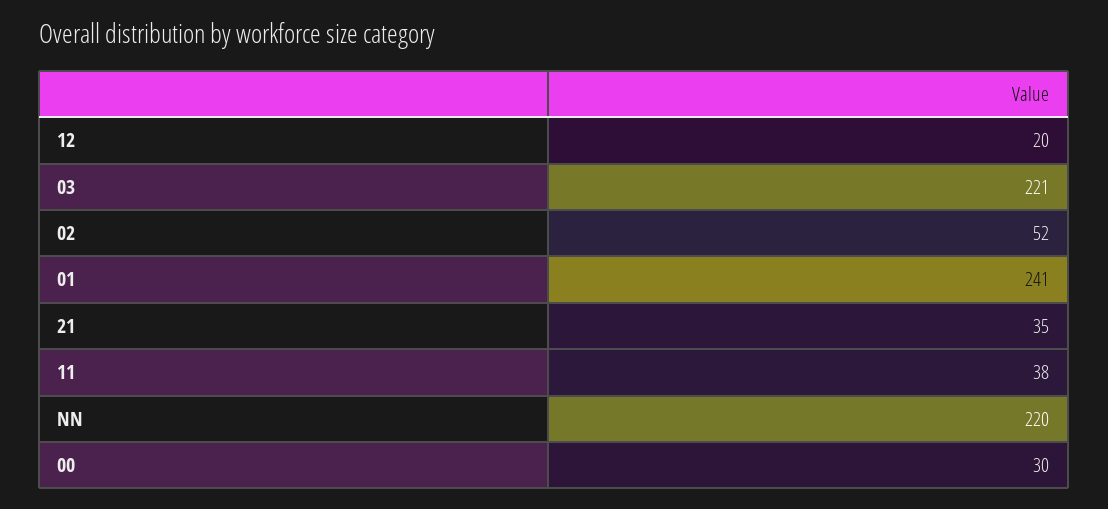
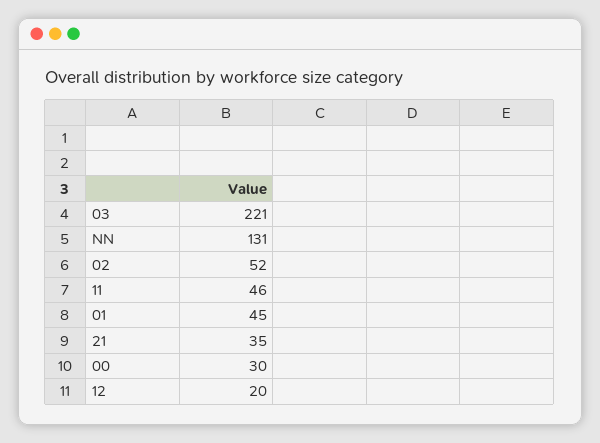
01: 241 -> 45
11: 38 -> 46
NN: 220 -> 131

